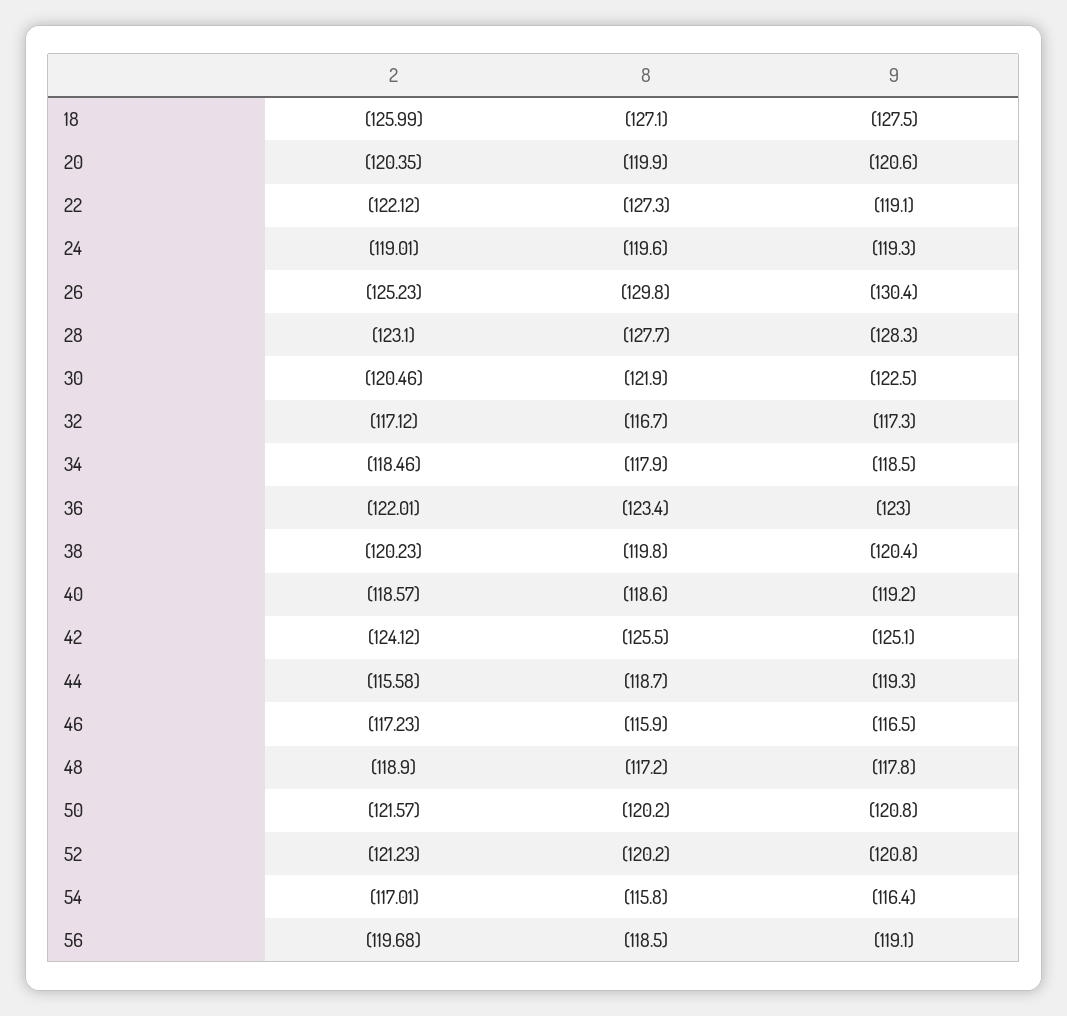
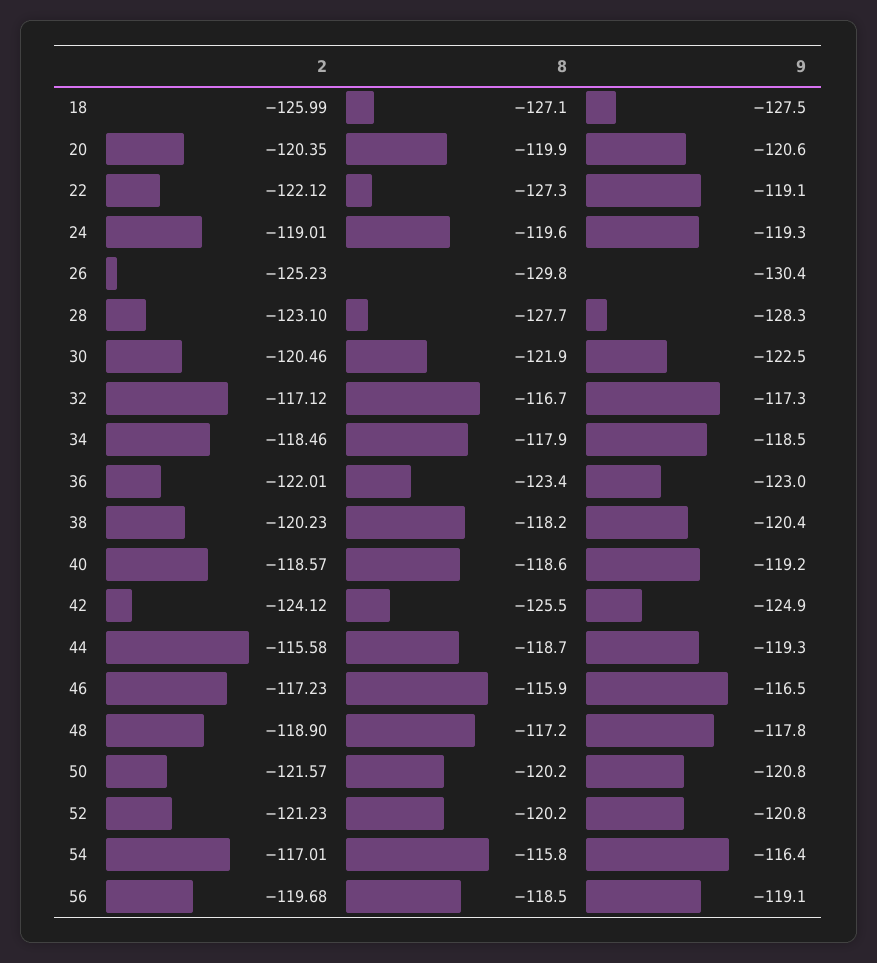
8, 38: -119.8 -> -118.2
9, 42: -125.1 -> -124.9

